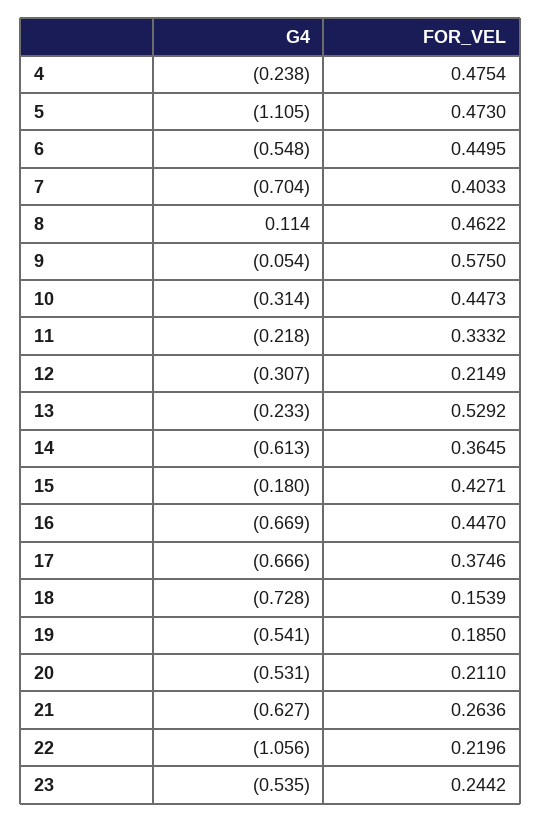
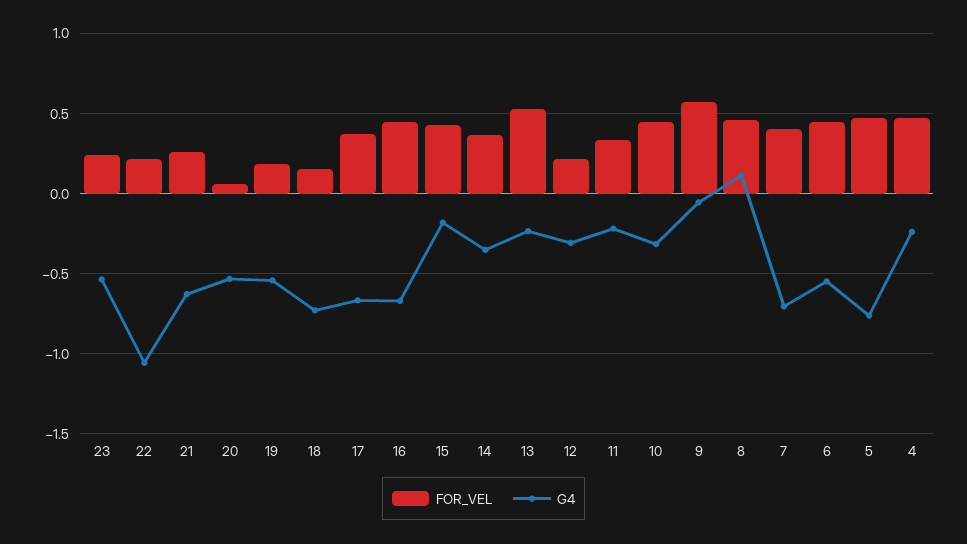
G4, 5: -1.105 -> -0.75
G4, 14: -0.613 -> -0.35
FOR_VEL, 20: 0.211 -> 0.05

